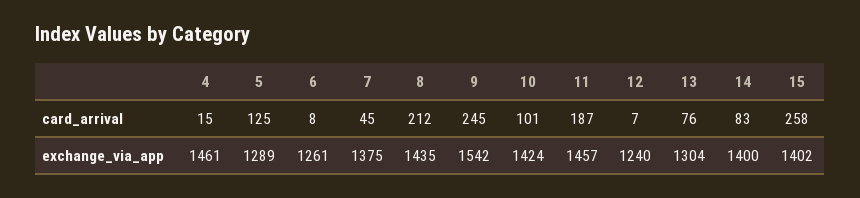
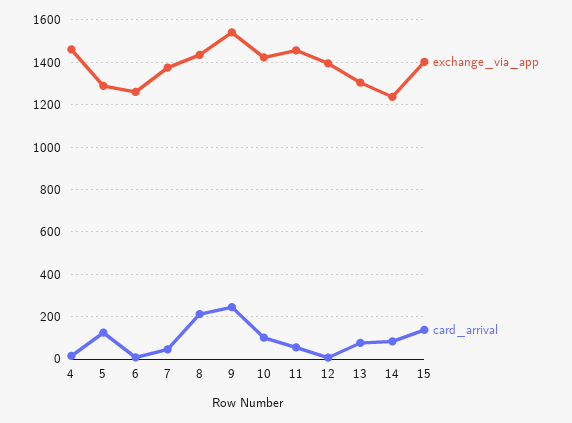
card_arrival, 11: 187 -> 50
card_arrival, 15: 258 -> 150
exchange_via_app, 12: 1240 -> 1400
exchange_via_app, 14: 1400 -> 1250

